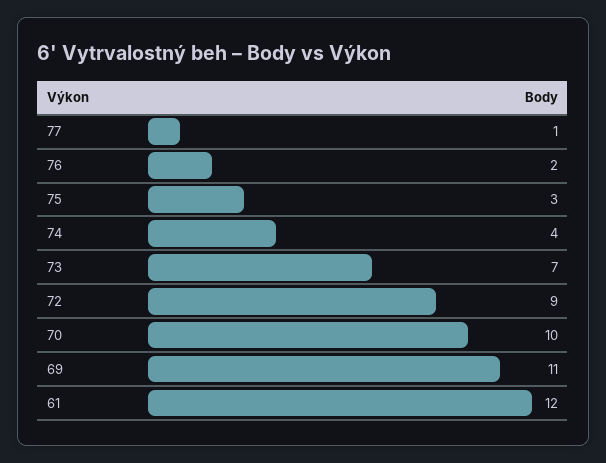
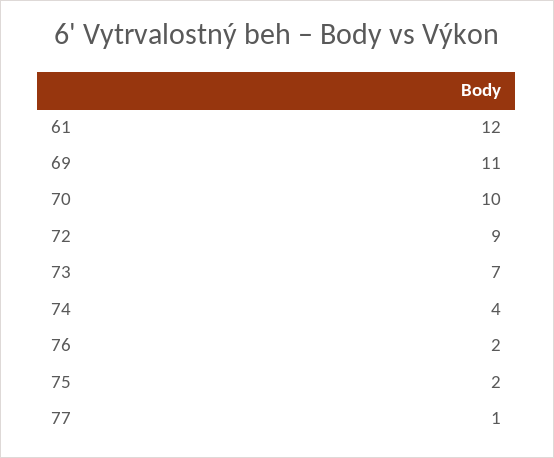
75: 3 -> 2

